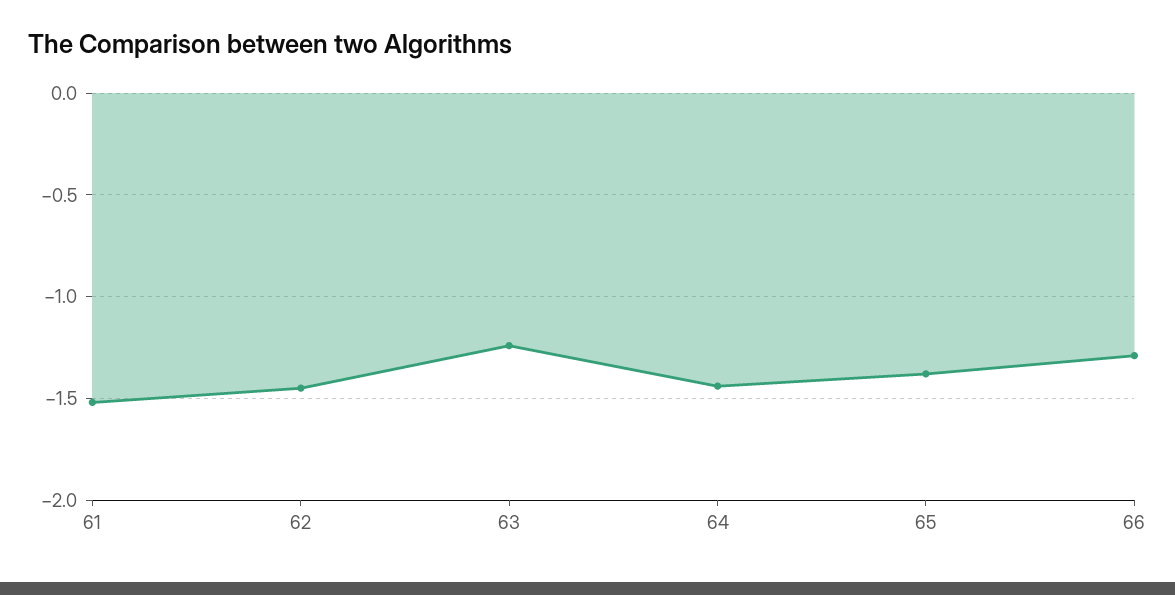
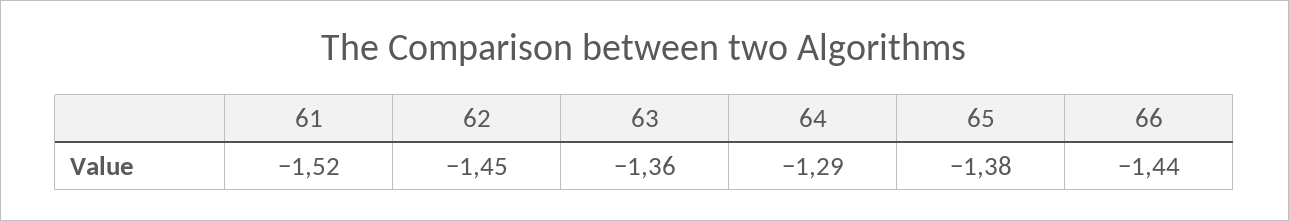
63: -1.25 -> -1.36
64: -1.45 -> -1.29
66: -1.3 -> -1.44

